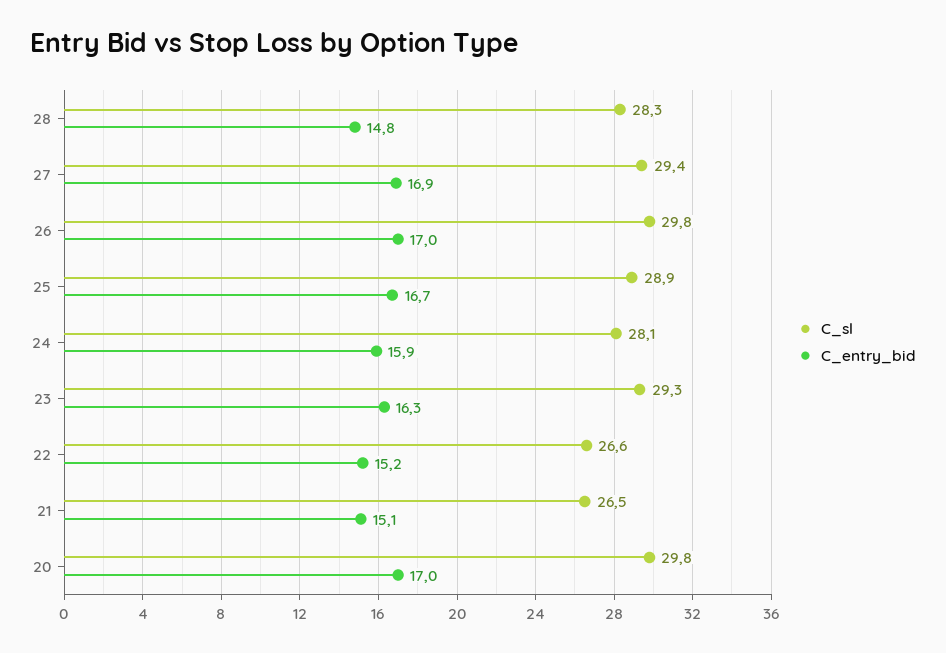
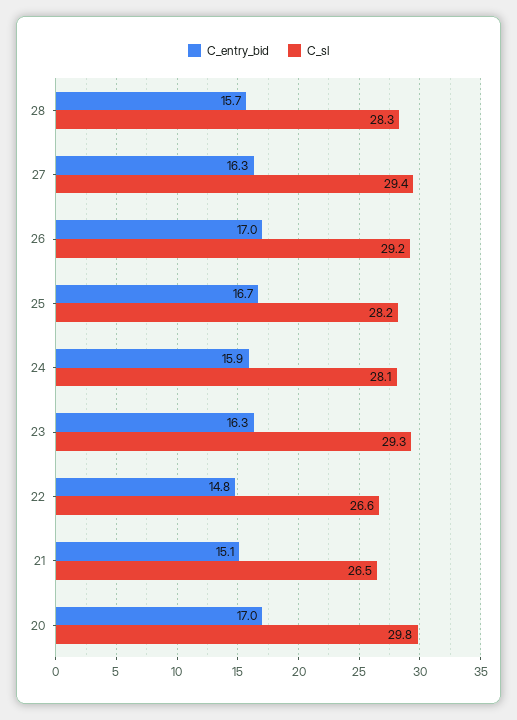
C_entry_bid, 28: 14.8 -> 15.7
C_entry_bid, 27: 16.9 -> 16.3
C_sl, 26: 29.8 -> 29.2
C_sl, 25: 28.9 -> 28.2
C_entry_bid, 22: 15.2 -> 14.8

